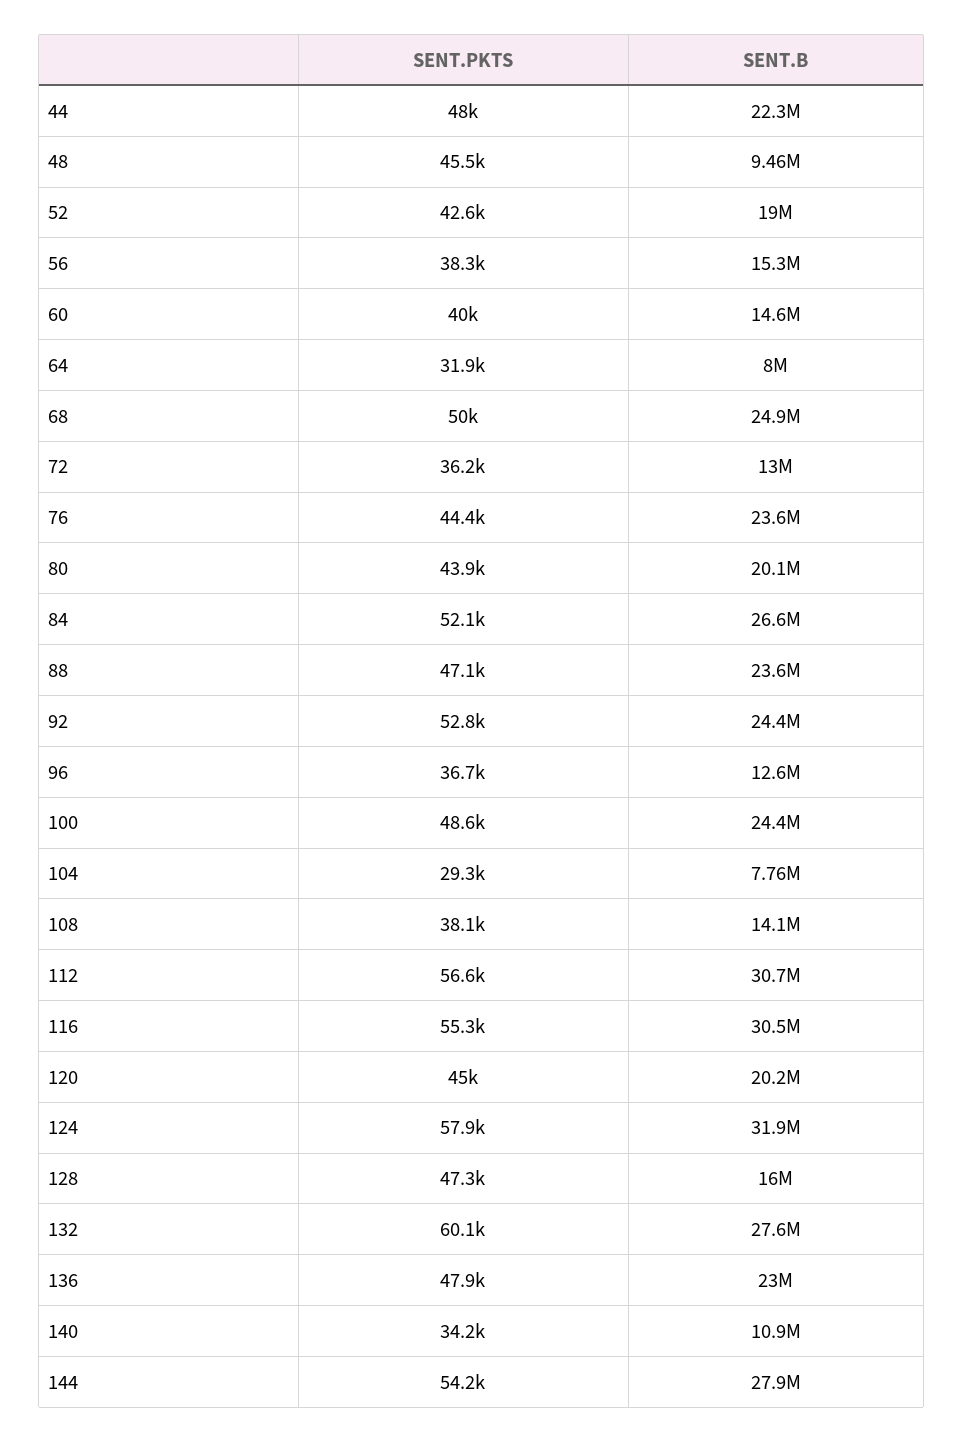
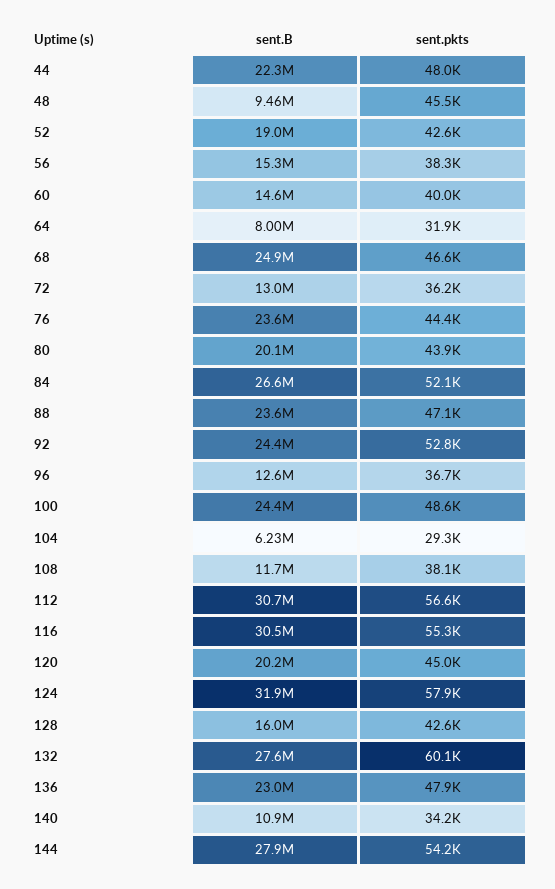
SENT.PKTS, 68: 50000 -> 46600
SENT.B, 104: 7760000 -> 6230000
SENT.B, 108: 14100000 -> 11700000
SENT.PKTS, 128: 47300 -> 42600

